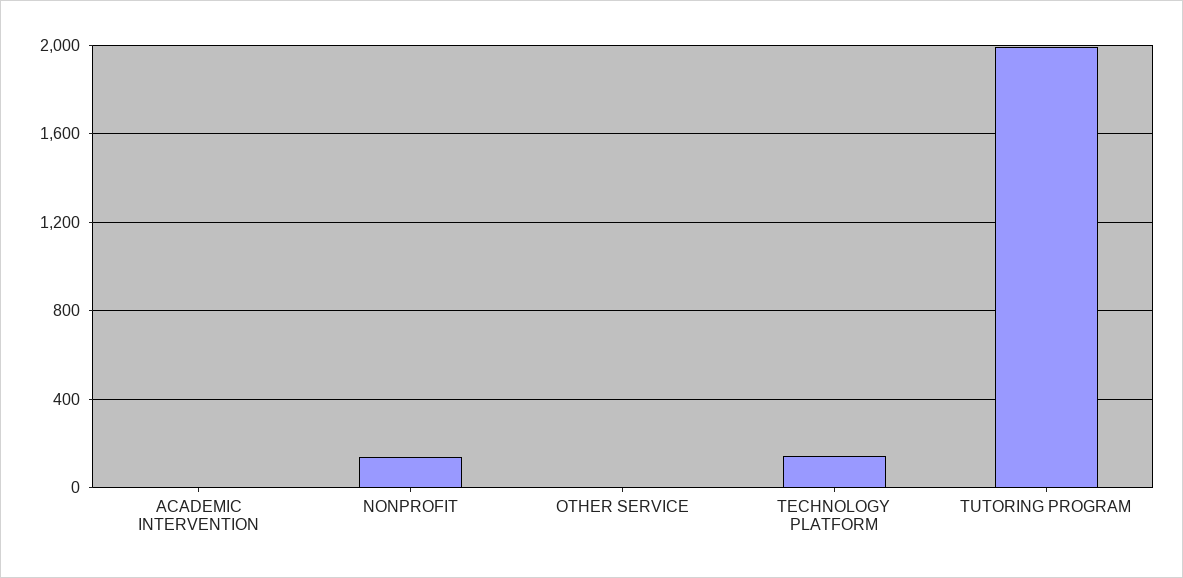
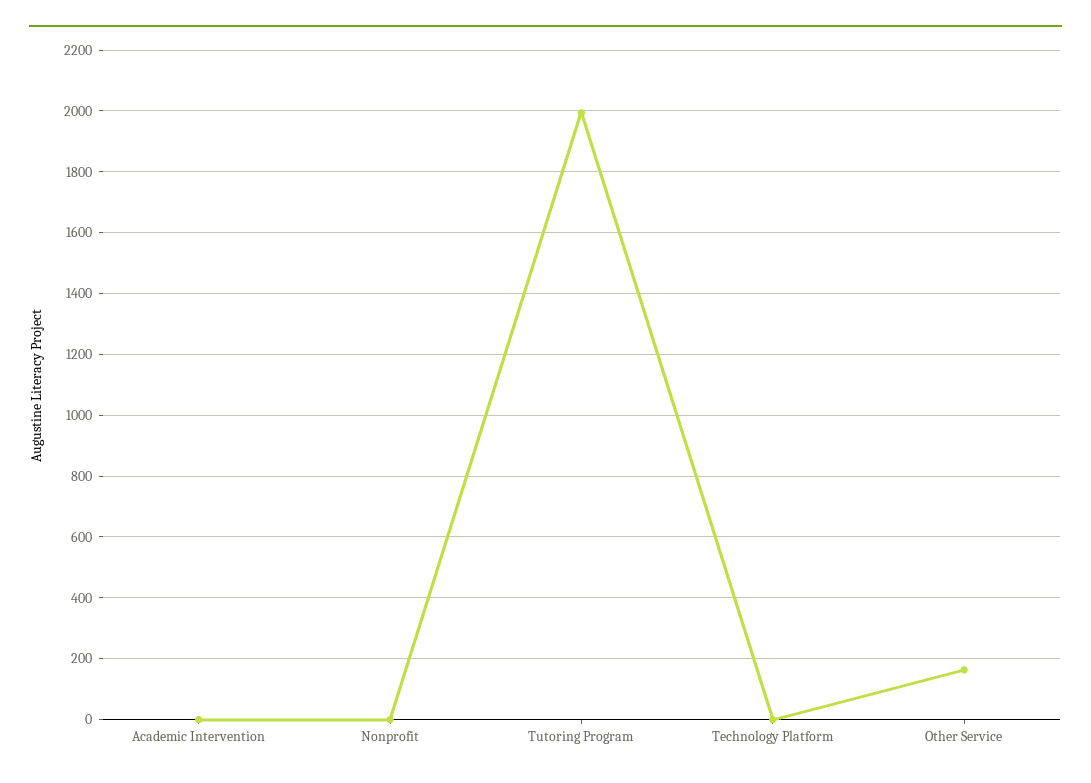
NONPROFIT: 150 -> 0
OTHER SERVICE: 0 -> 160
TECHNOLOGY PLATFORM: 150 -> 0

